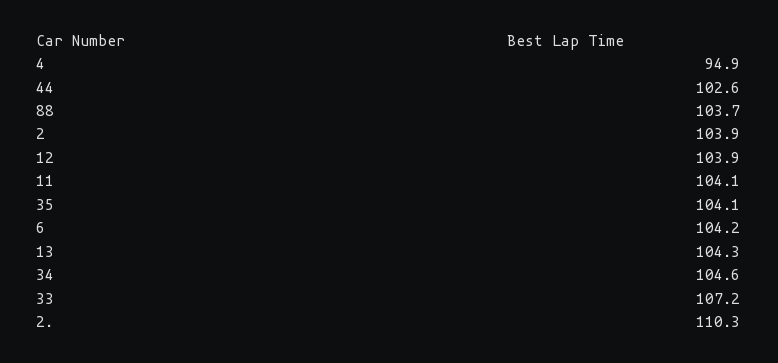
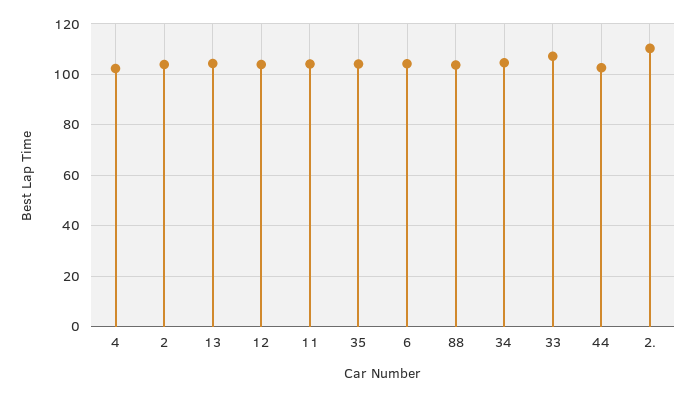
4: 94.9 -> 102.5

